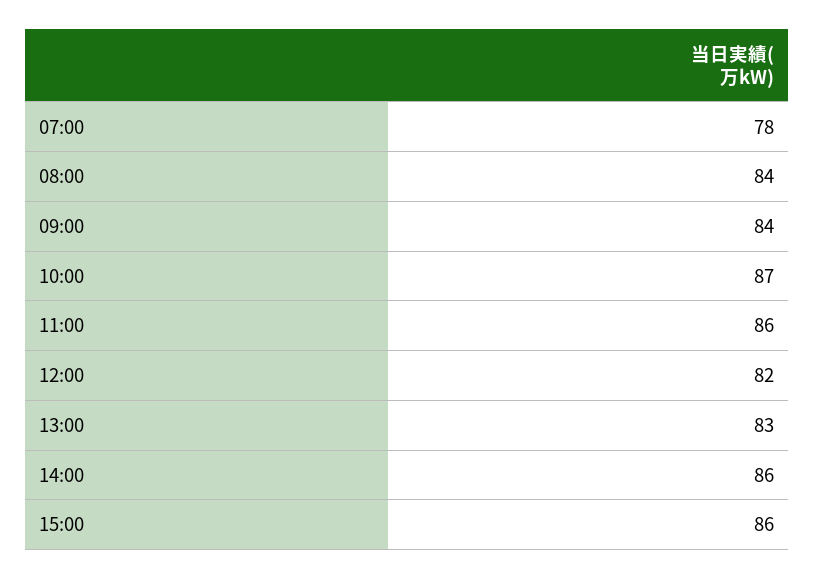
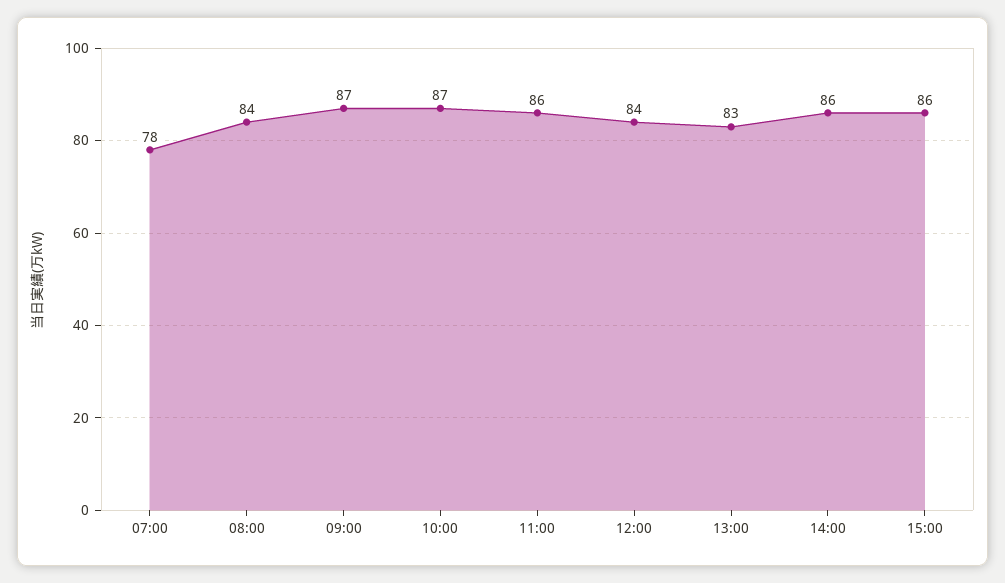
09:00: 84 -> 87
12:00: 82 -> 84

